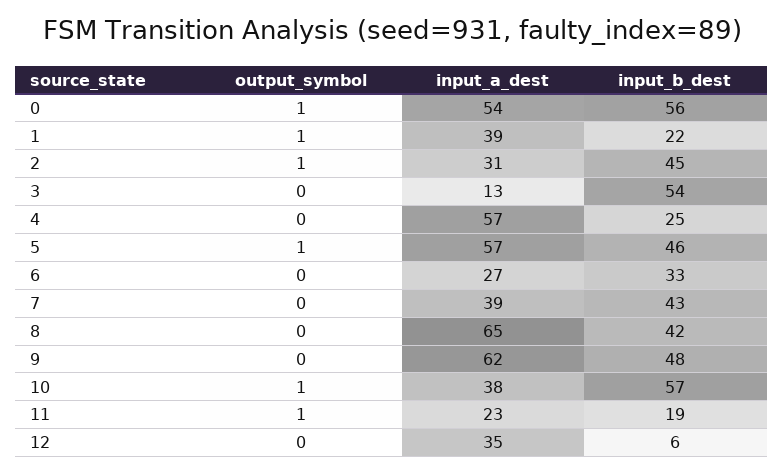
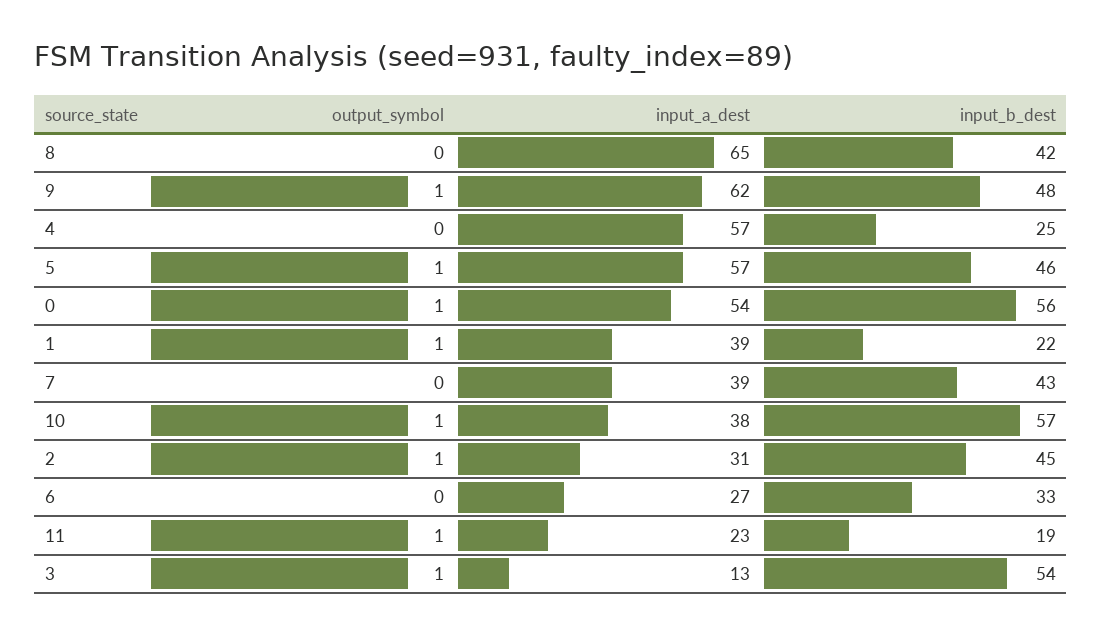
output_symbol, 3: 0 -> 1
output_symbol, 9: 0 -> 1
output_symbol, 12: 0 -> none
input_a_dest, 12: 35 -> none
input_b_dest, 12: 6 -> none

